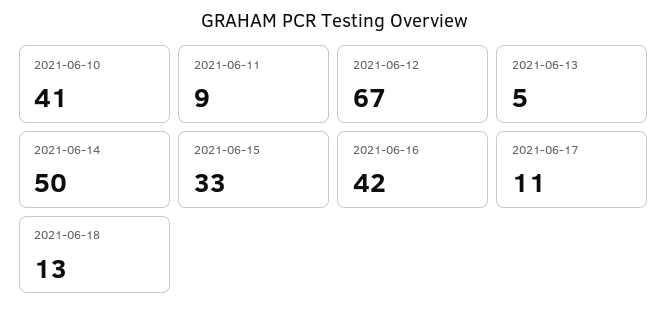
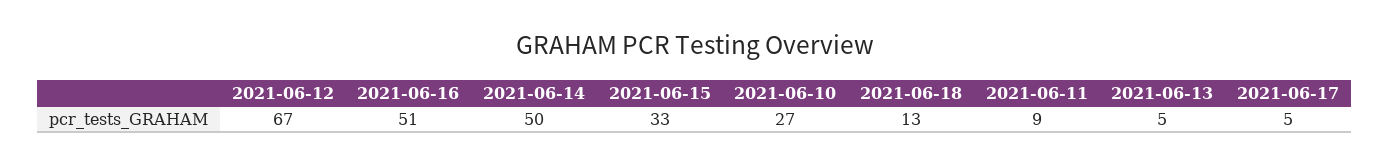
2021-06-10: 41 -> 27
2021-06-16: 42 -> 51
2021-06-17: 11 -> 5

